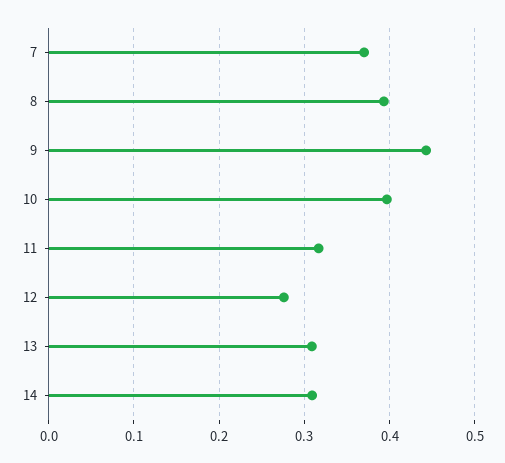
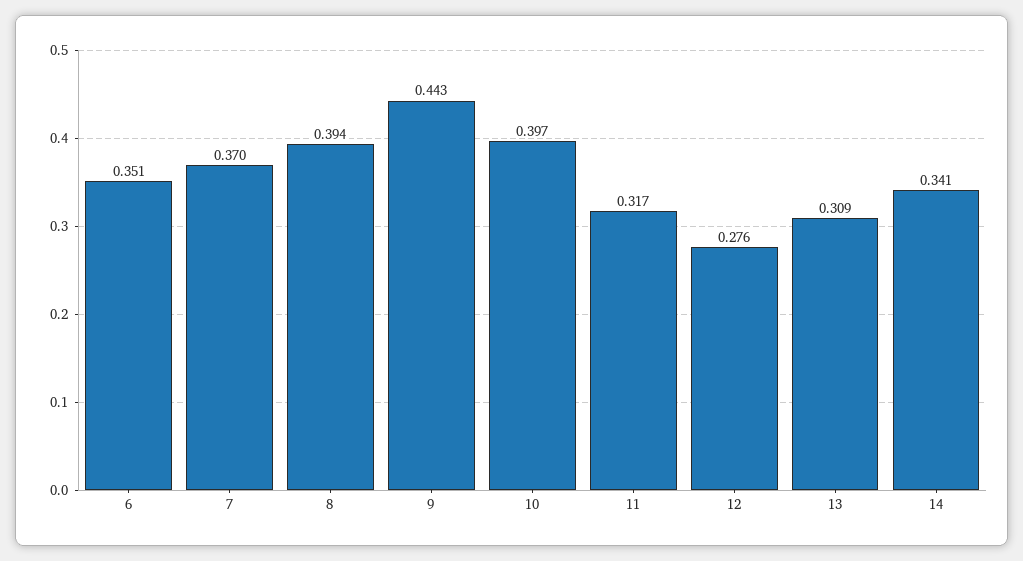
14: 0.31 -> 0.341
6: none -> 0.351

